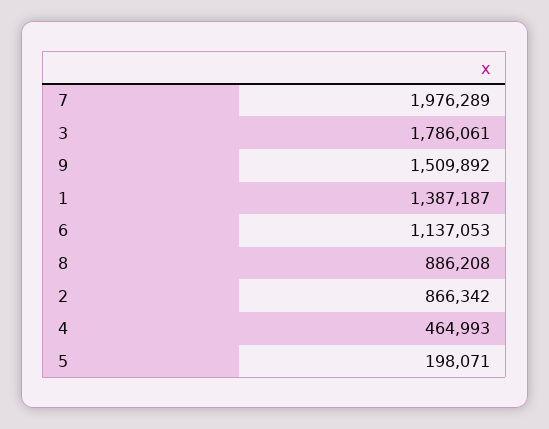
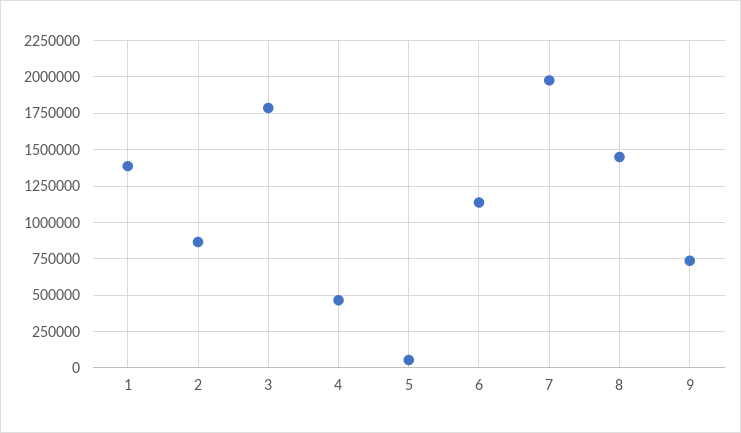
9: 1509892 -> 750000
8: 886208 -> 1450000
5: 198071 -> 50000

